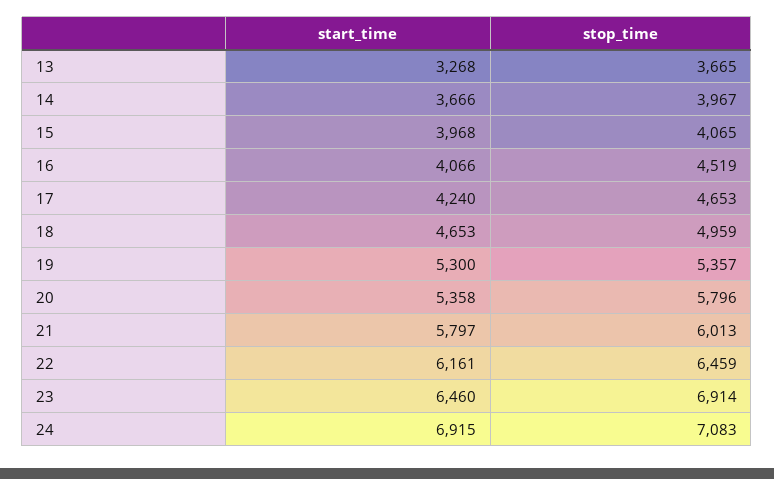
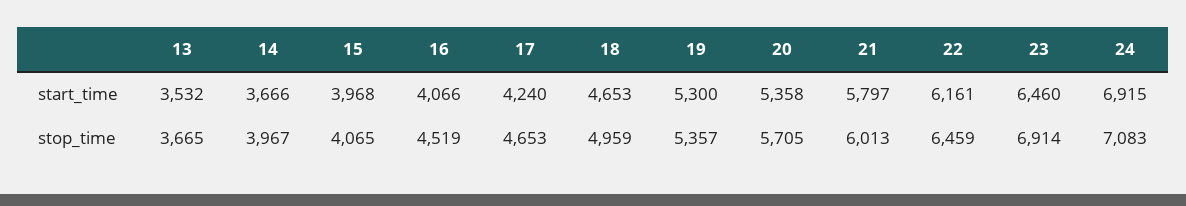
start_time, 13: 3268 -> 3532
stop_time, 20: 5796 -> 5705

